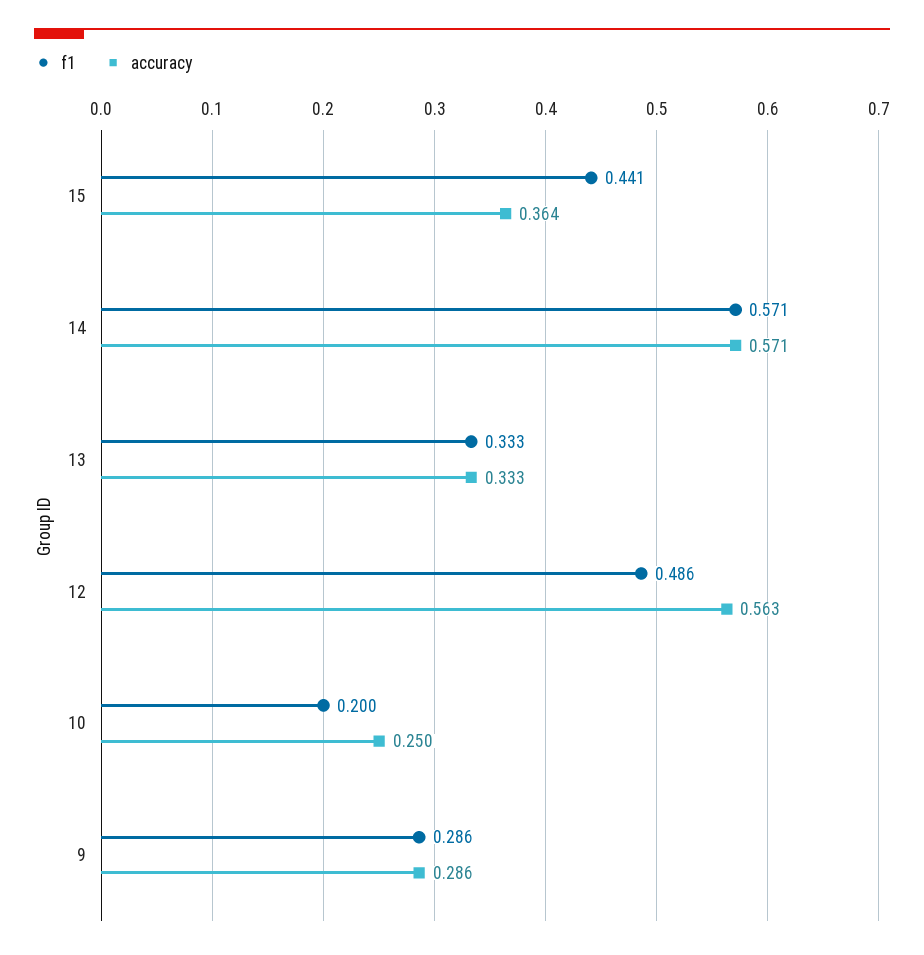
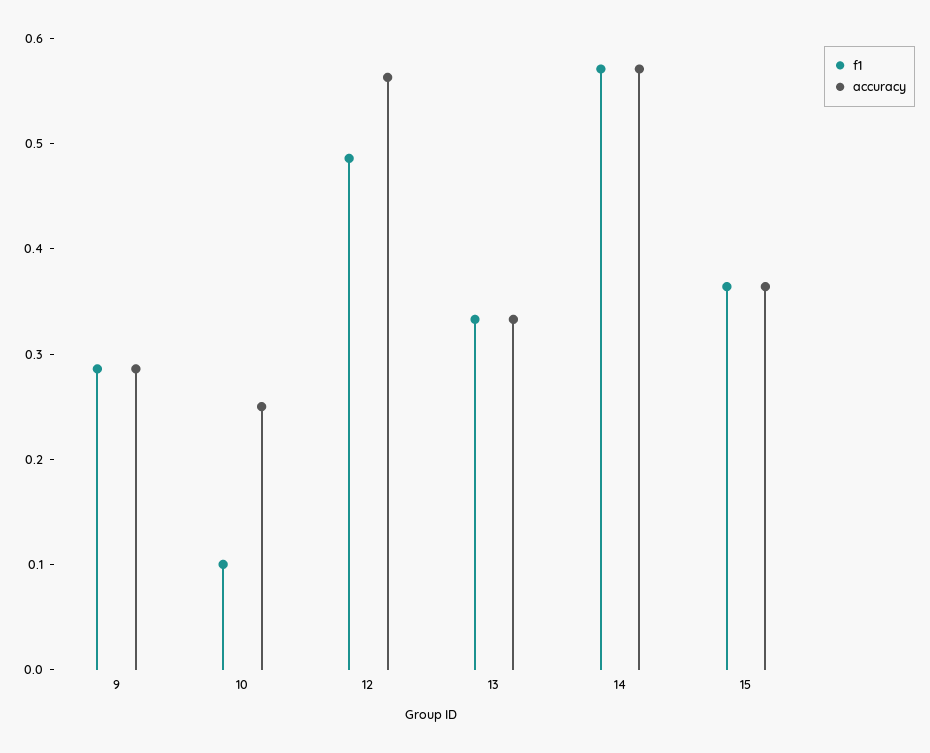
f1, 15: 0.441 -> 0.36
f1, 10: 0.2 -> 0.1

